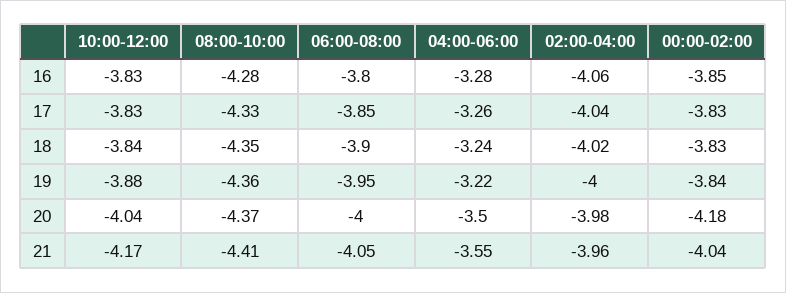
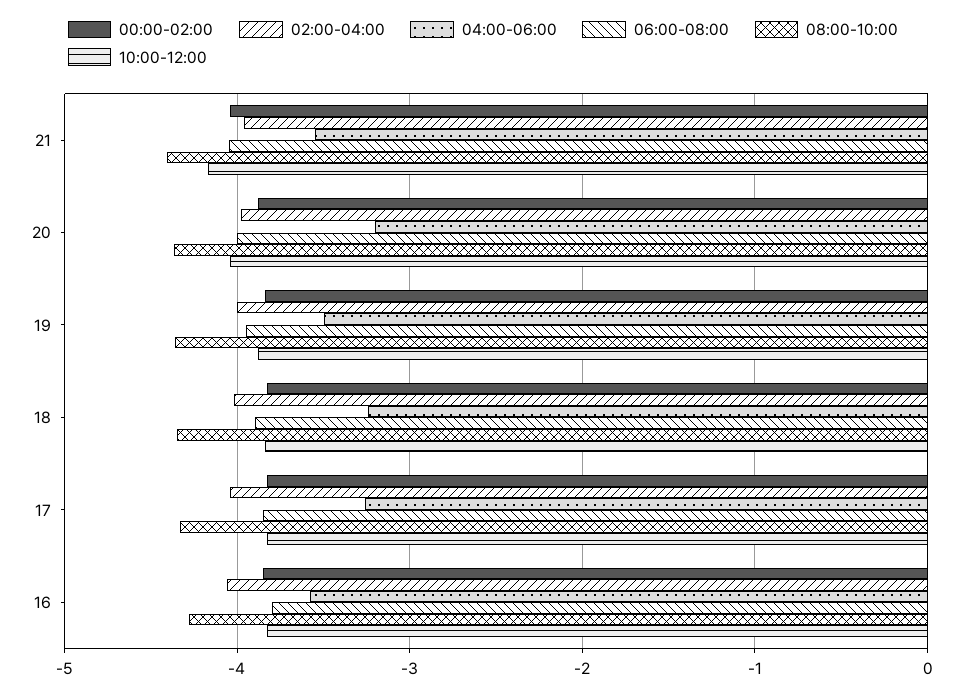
04:00-06:00, 16: -3.28 -> -3.6
04:00-06:00, 19: -3.22 -> -3.5
04:00-06:00, 20: -3.5 -> -3.2
00:00-02:00, 20: -4.18 -> -3.9

